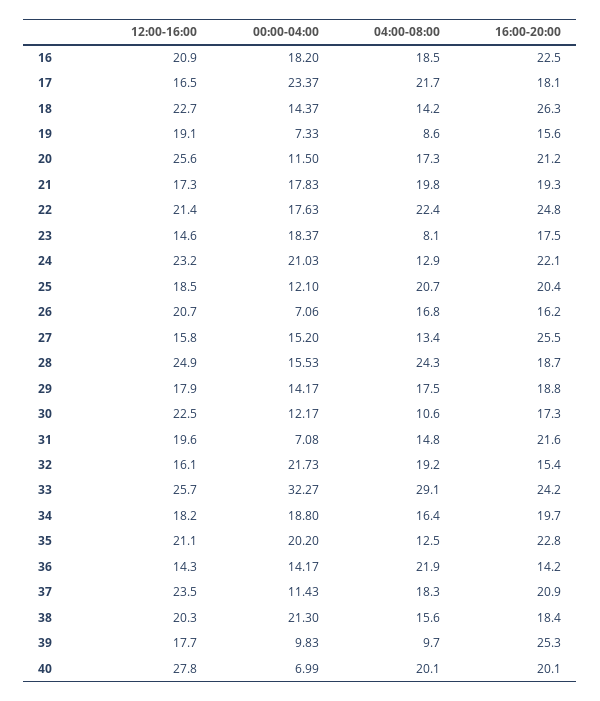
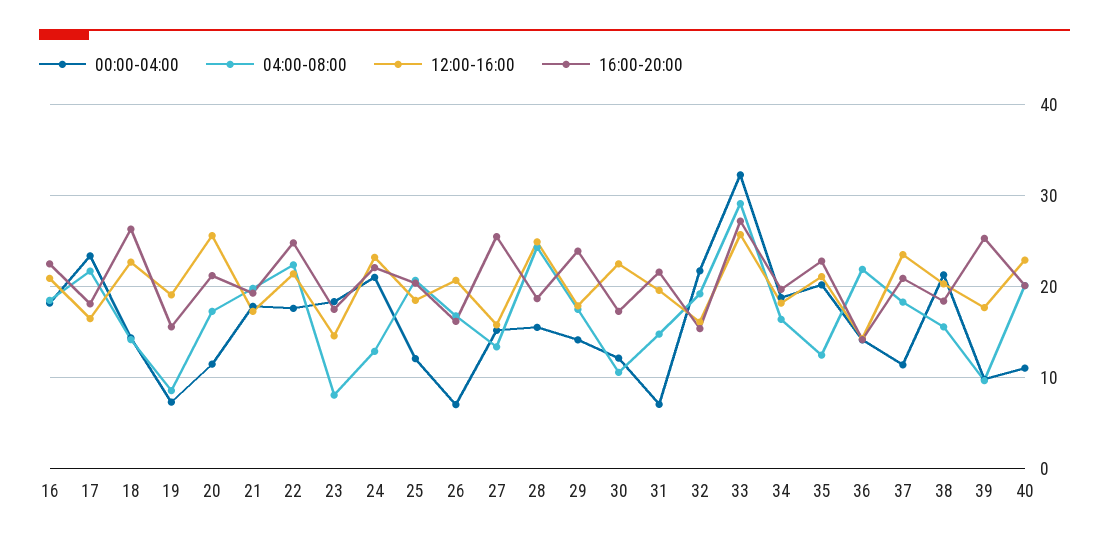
16:00-20:00, 29: 18.8 -> 24
16:00-20:00, 33: 24.2 -> 27
12:00-16:00, 40: 27.8 -> 23
00:00-04:00, 40: 6.99 -> 11

